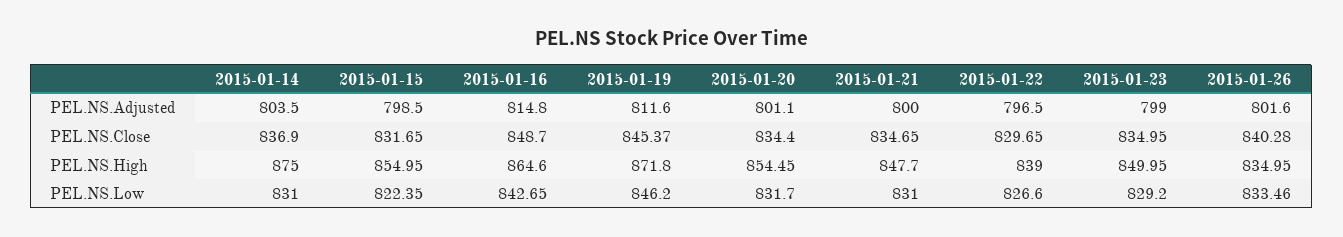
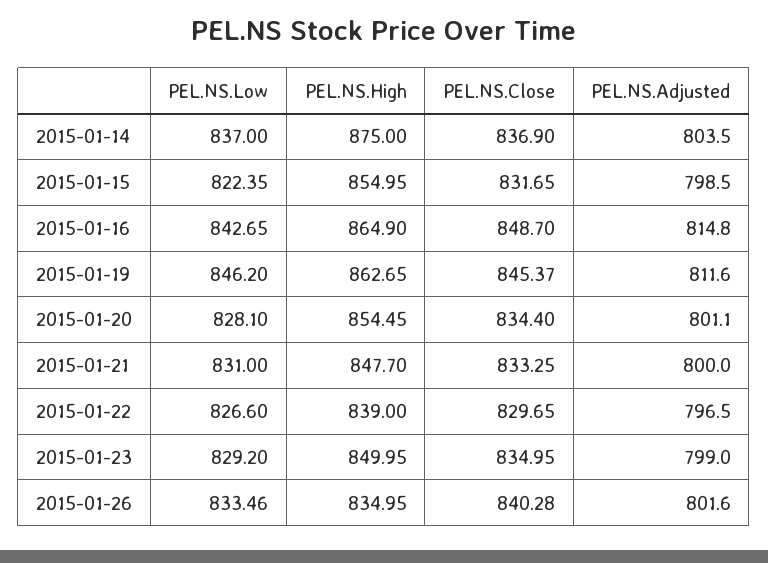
2015-01-21, PEL.NS.Close: 834.65 -> 833.25
2015-01-16, PEL.NS.High: 864.6 -> 864.9
2015-01-19, PEL.NS.High: 871.8 -> 862.65
2015-01-14, PEL.NS.Low: 831 -> 837
2015-01-20, PEL.NS.Low: 831.7 -> 828.1

